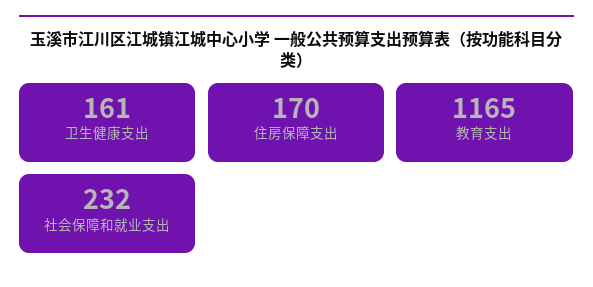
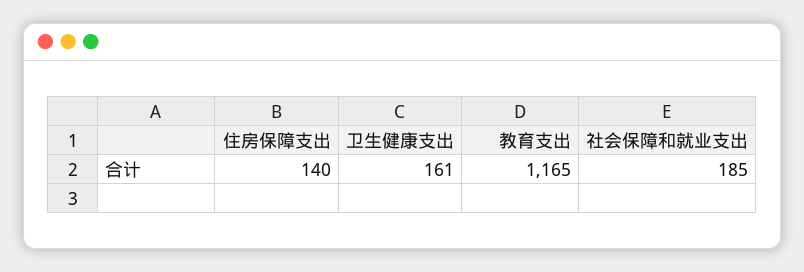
住房保障支出: 170 -> 140
社会保障和就业支出: 232 -> 185

